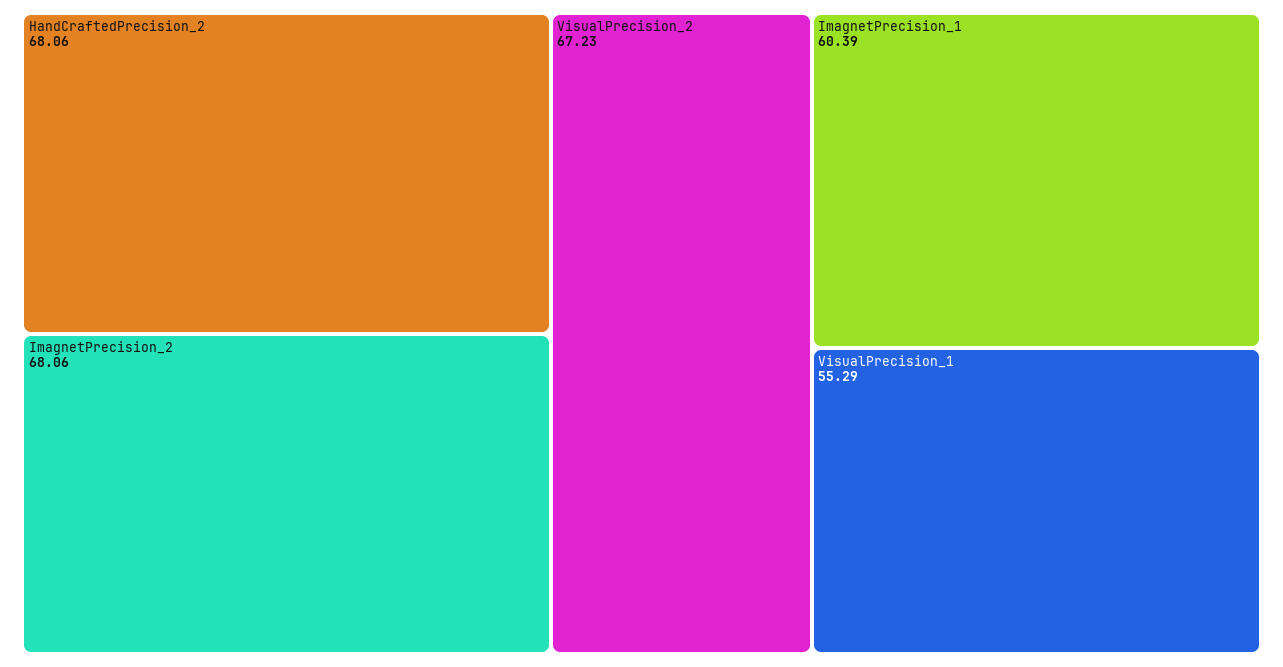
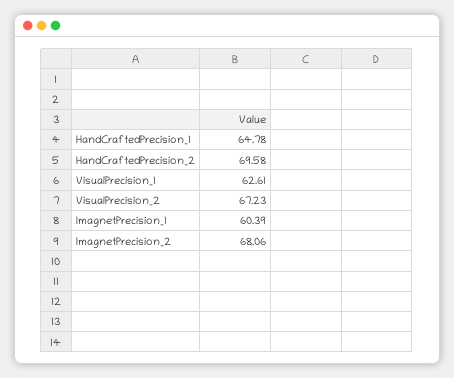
HandCraftedPrecision_2: 68.06 -> 69.58
VisualPrecision_1: 55.29 -> 62.61
HandCraftedPrecision_1: none -> 64.78

